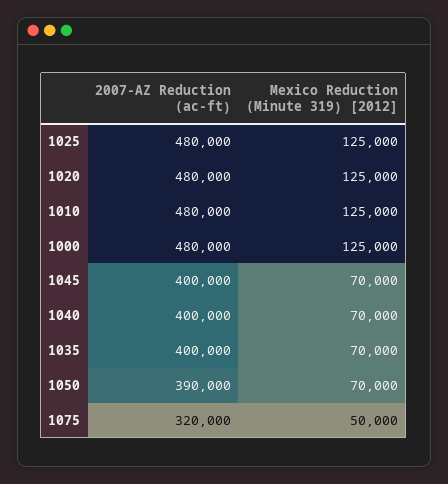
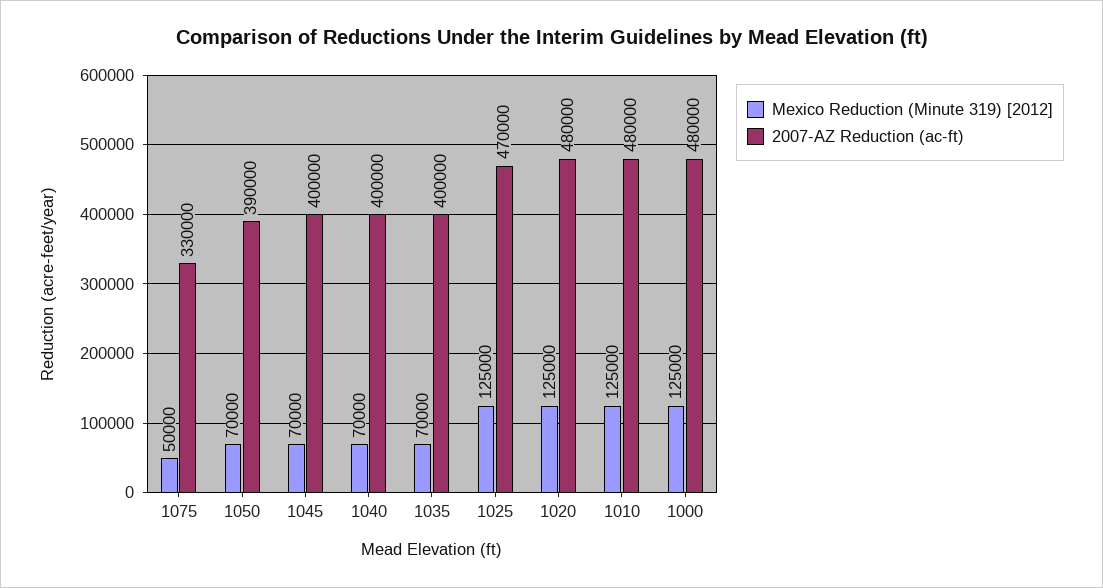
2007-AZ Reduction (ac-ft), 1025: 480000 -> 470000
2007-AZ Reduction (ac-ft), 1075: 320000 -> 330000

